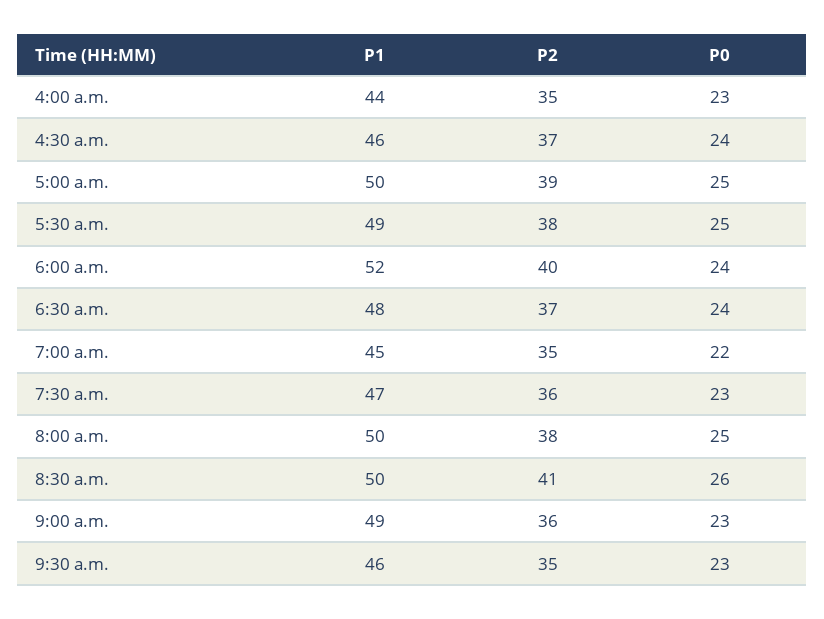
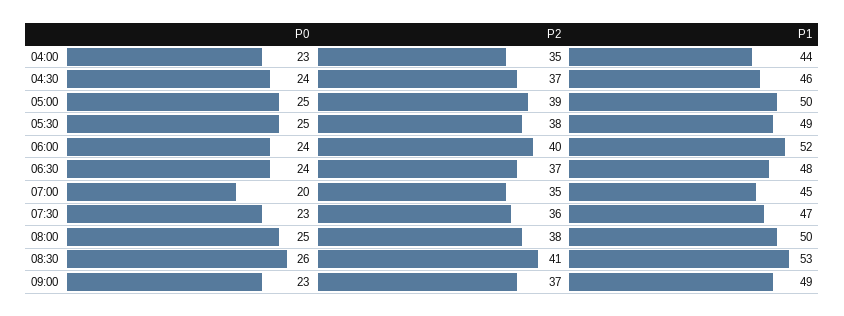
P0, 7:00 a.m.: 22 -> 20
P1, 8:30 a.m.: 50 -> 53
P2, 9:00 a.m.: 36 -> 37
P1, 9:30 a.m.: 46 -> none
P2, 9:30 a.m.: 35 -> none
P0, 9:30 a.m.: 23 -> none

